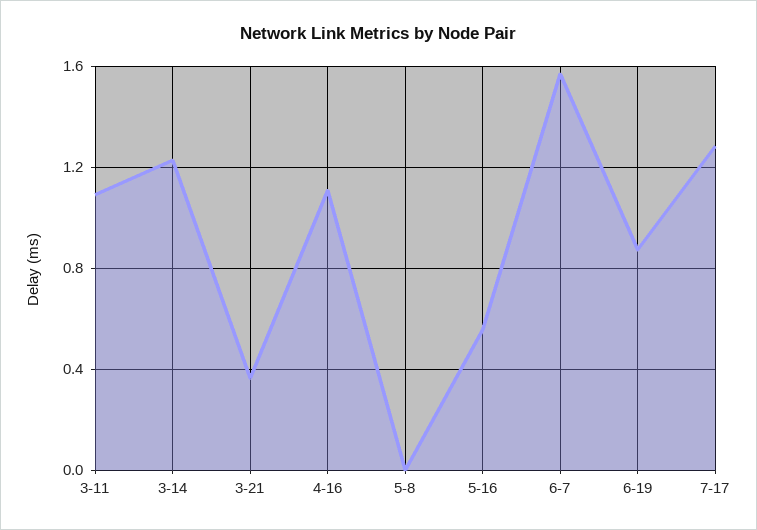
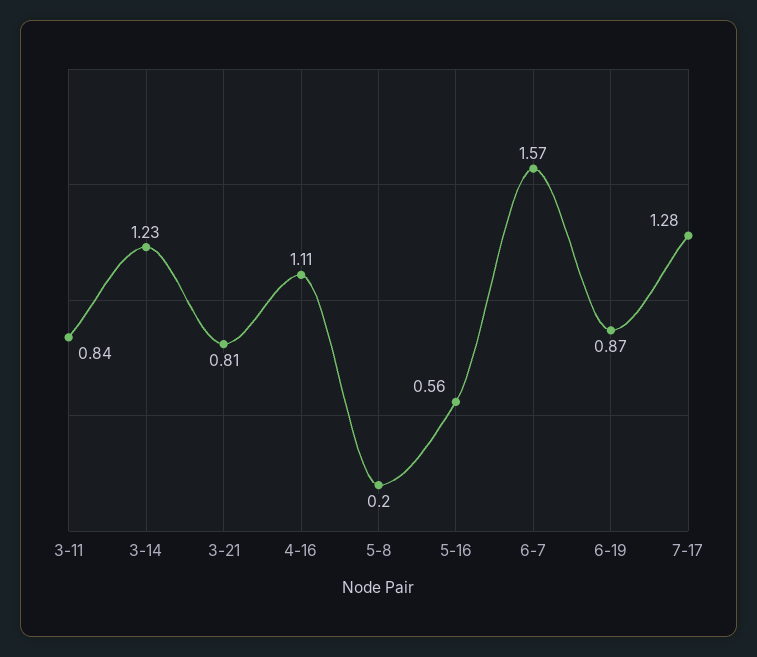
3-11: 1.1 -> 0.84
3-21: 0.35 -> 0.81
5-8: 0 -> 0.2

